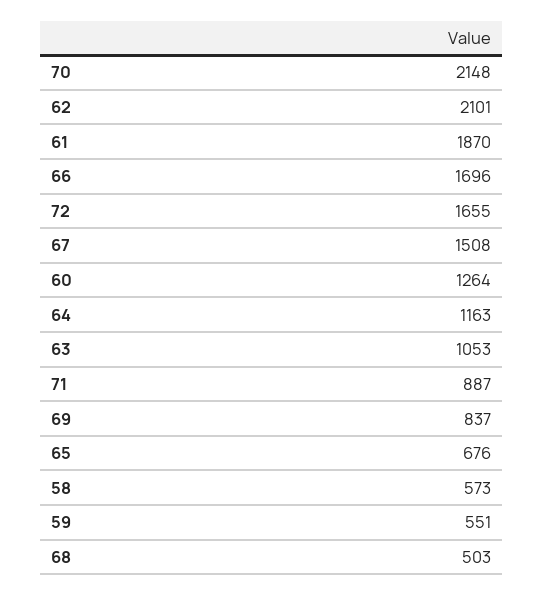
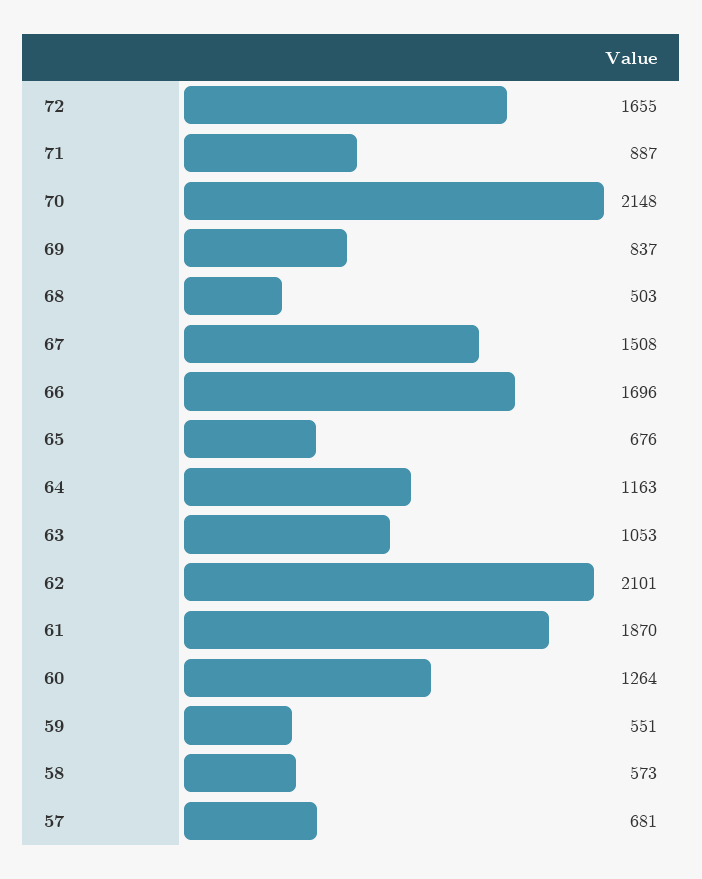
57: none -> 681

